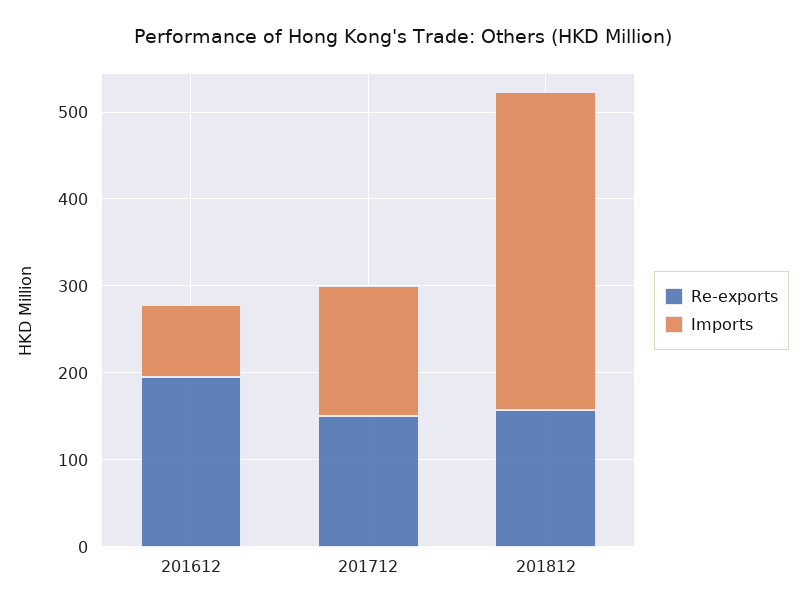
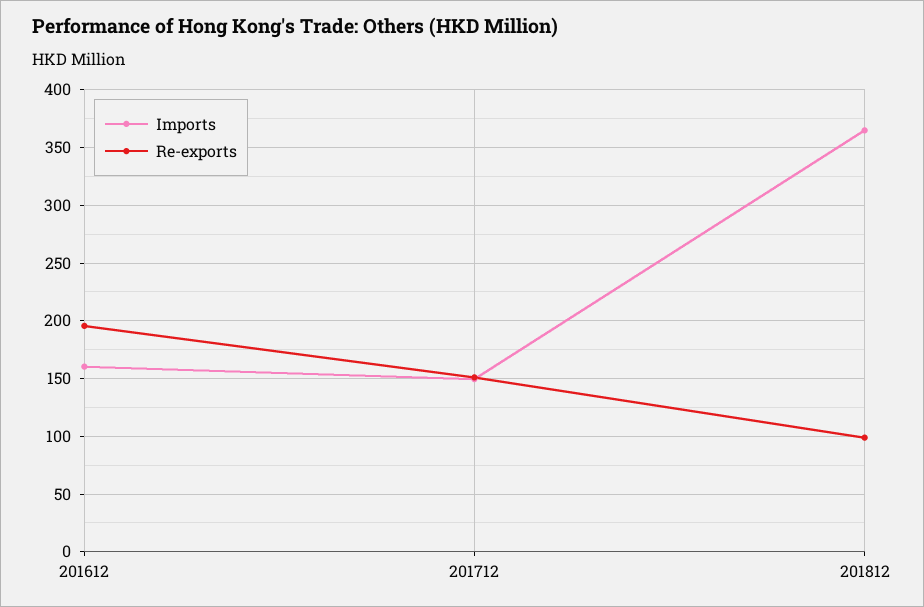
Imports, 201612: 80 -> 160
Re-exports, 201812: 160 -> 100

